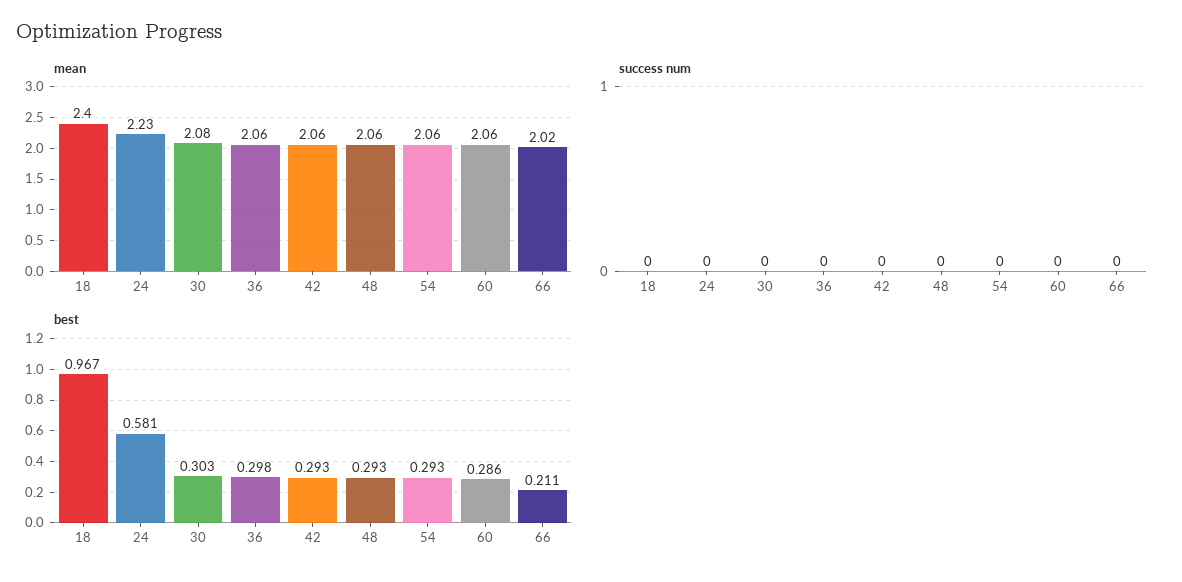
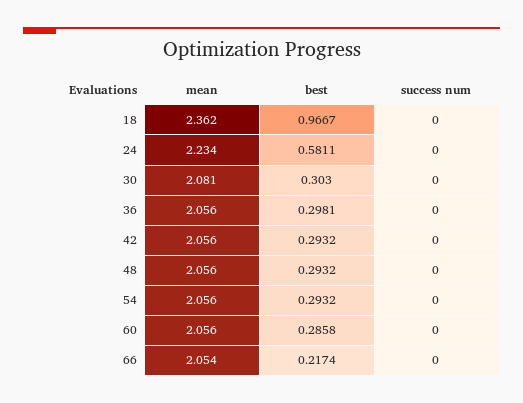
mean, 18: 2.4 -> 2.362
mean, 66: 2.02 -> 2.054
best, 66: 0.211 -> 0.2174

